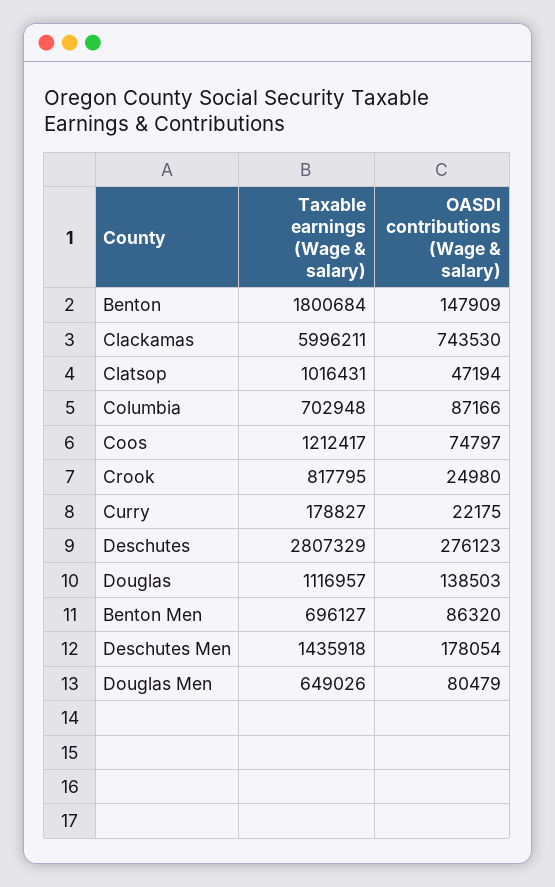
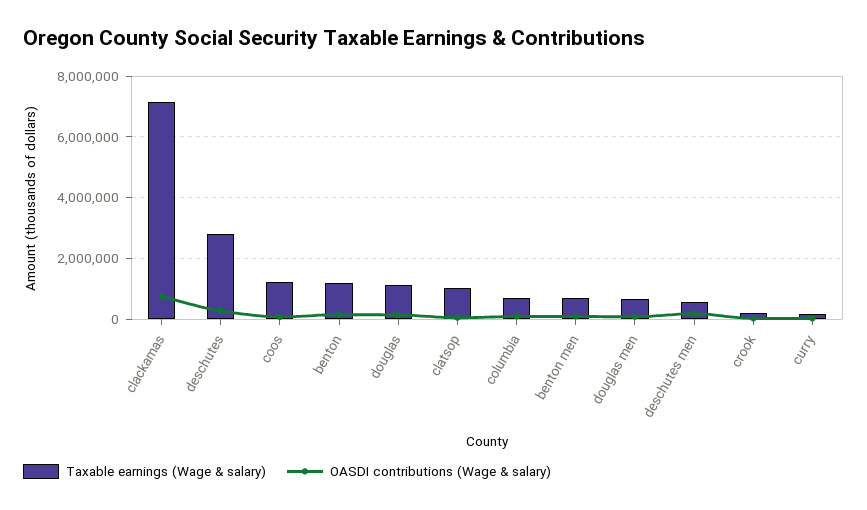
Taxable earnings (Wage & salary), Benton: 1800684 -> 1200000
Taxable earnings (Wage & salary), Clackamas: 5996211 -> 7200000
Taxable earnings (Wage & salary), Crook: 817795 -> 200000
Taxable earnings (Wage & salary), Deschutes Men: 1435918 -> 600000

